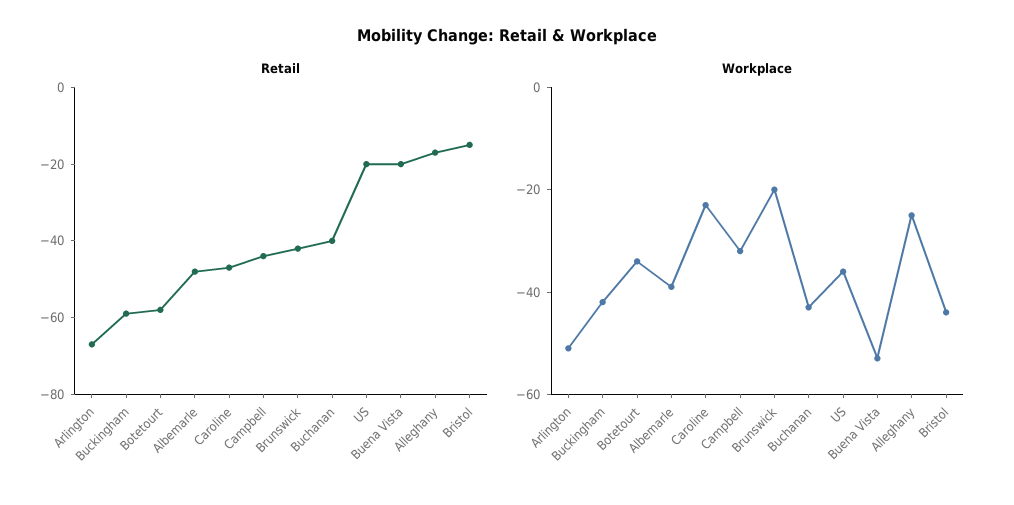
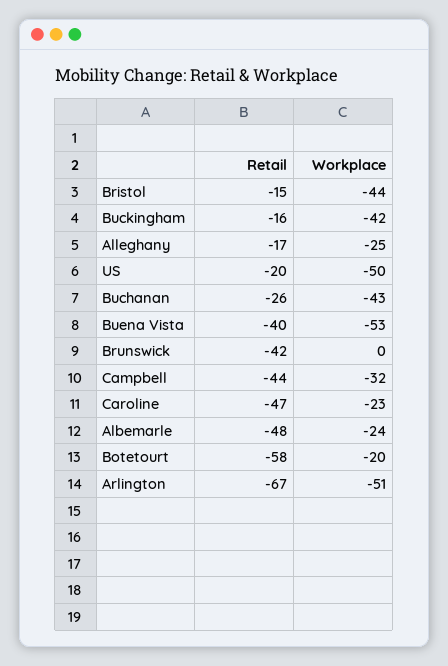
Retail, Buckingham: -60 -> -16
Retail, Buchanan: -40 -> -26
Retail, Buena Vista: -20 -> -40
Workplace, Botetourt: -35 -> -20
Workplace, Albemarle: -40 -> -24
Workplace, Brunswick: -20 -> 0
Workplace, US: -35 -> -50

